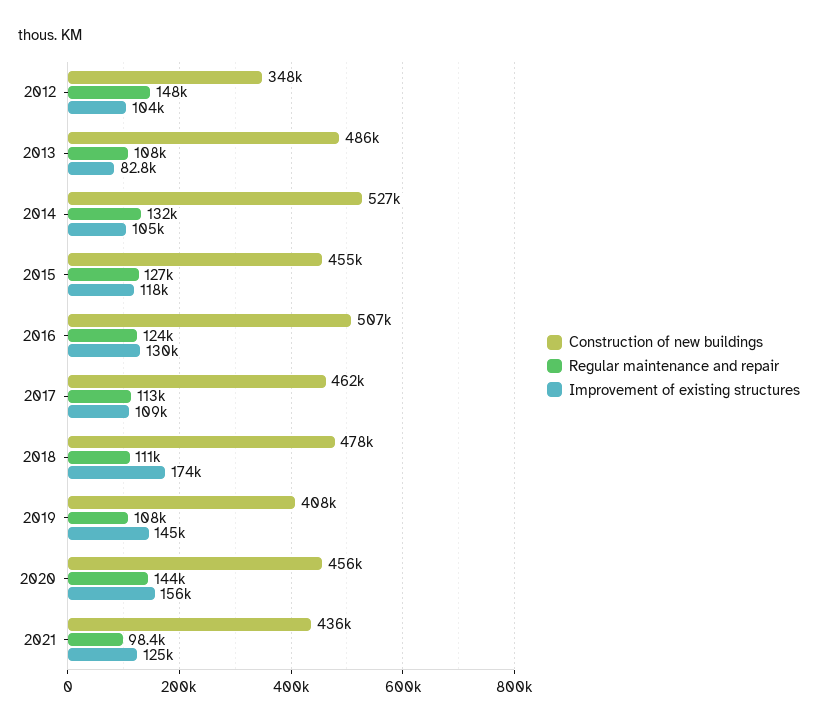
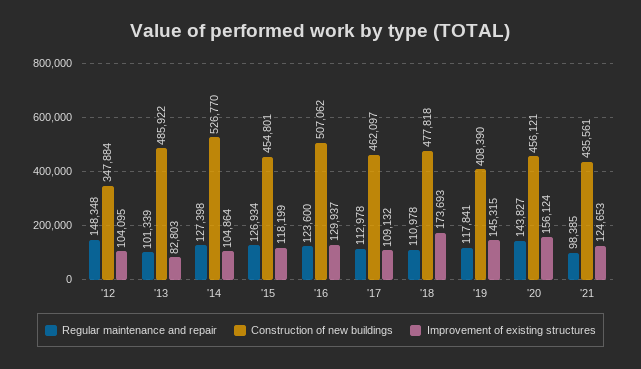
Regular maintenance and repair, 2013: 108000 -> 101339
Regular maintenance and repair, 2014: 132000 -> 127398
Regular maintenance and repair, 2019: 108000 -> 117841

